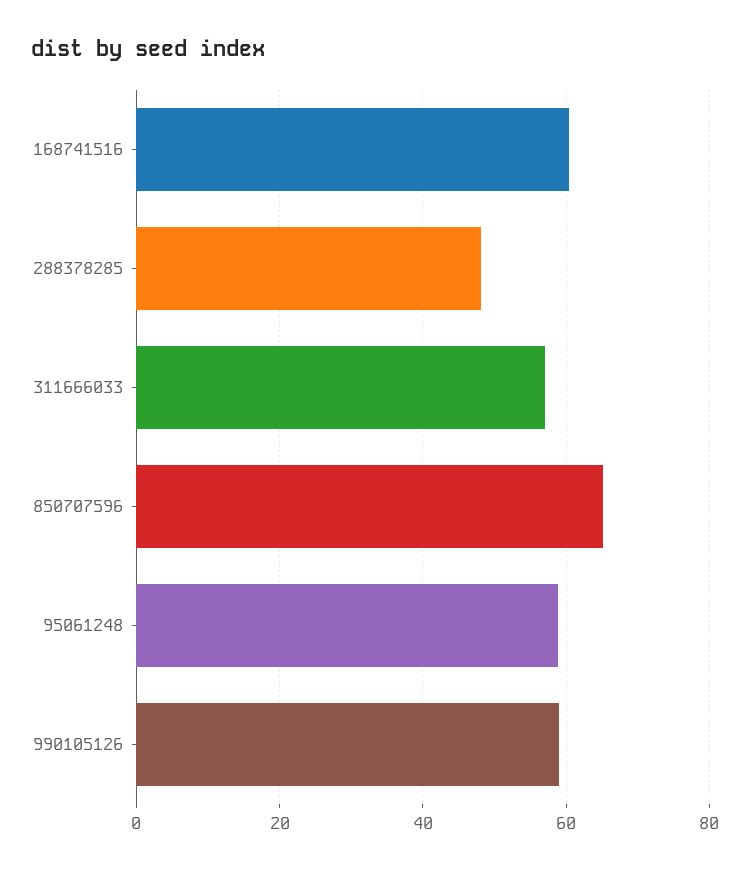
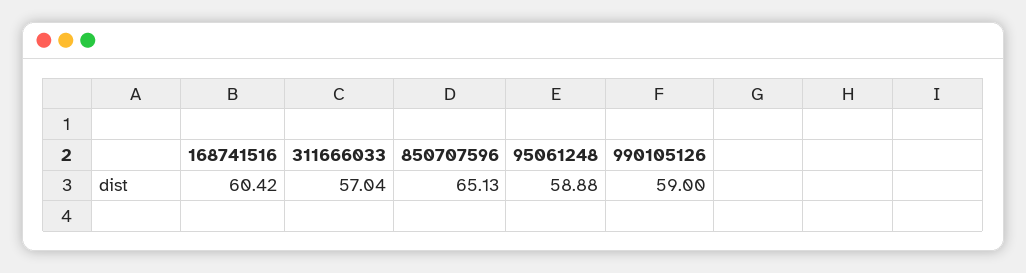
288378285: 48 -> none

